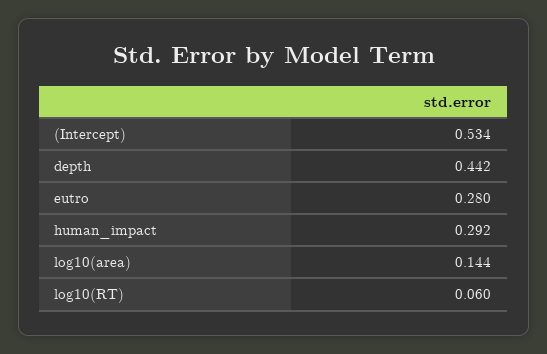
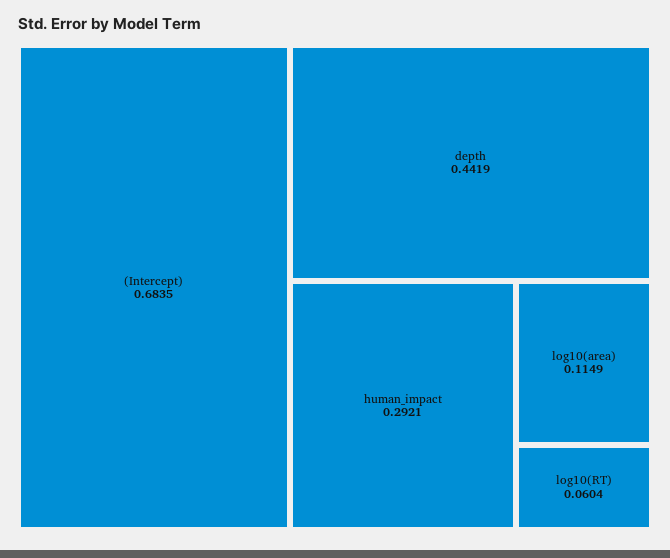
(Intercept): 0.534 -> 0.6835
eutro: 0.28 -> none
log10(area): 0.144 -> 0.1149

